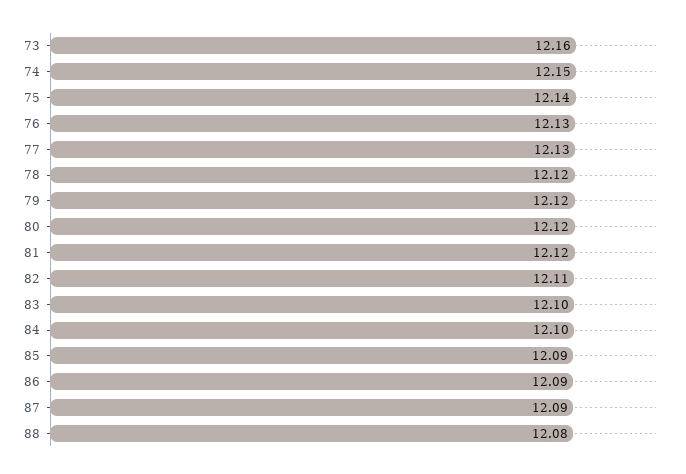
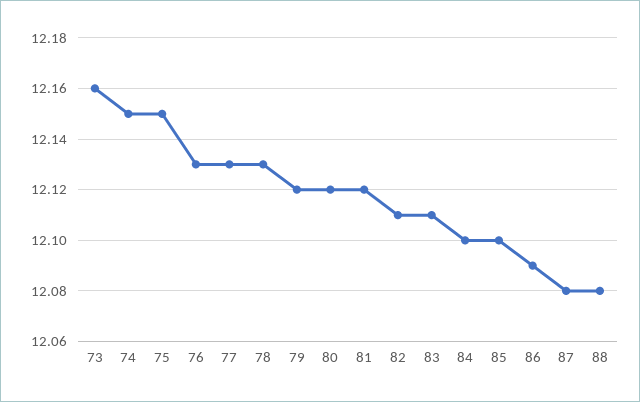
75: 12.14 -> 12.15
78: 12.12 -> 12.13
83: 12.1 -> 12.11
85: 12.09 -> 12.1
87: 12.09 -> 12.08

